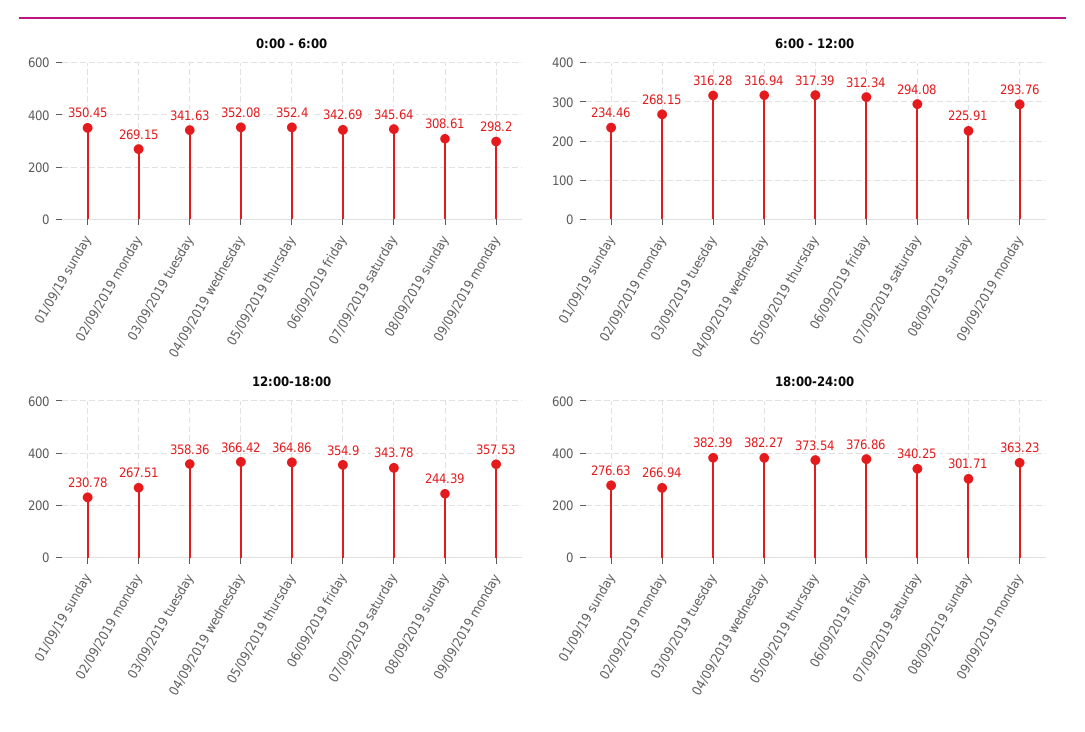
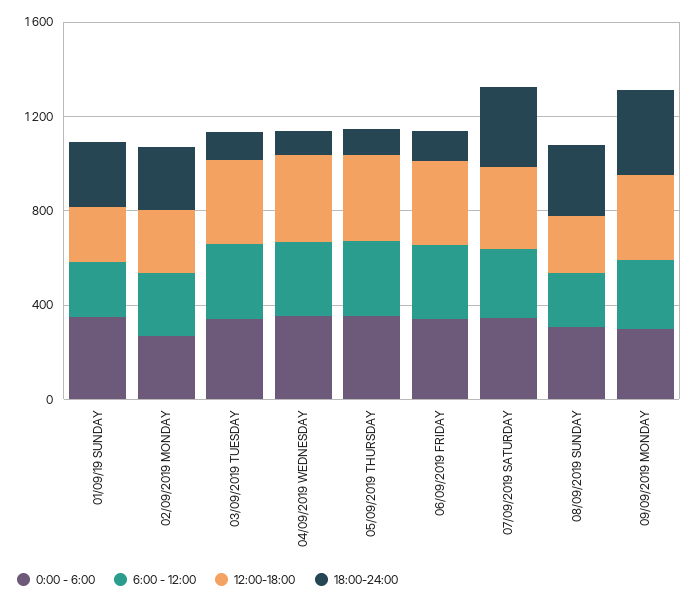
18:00-24:00, 03/09/2019 tuesday: 382.39 -> 100
18:00-24:00, 04/09/2019 wednesday: 382.27 -> 100
18:00-24:00, 05/09/2019 thursday: 373.54 -> 100
18:00-24:00, 06/09/2019 friday: 376.86 -> 100

